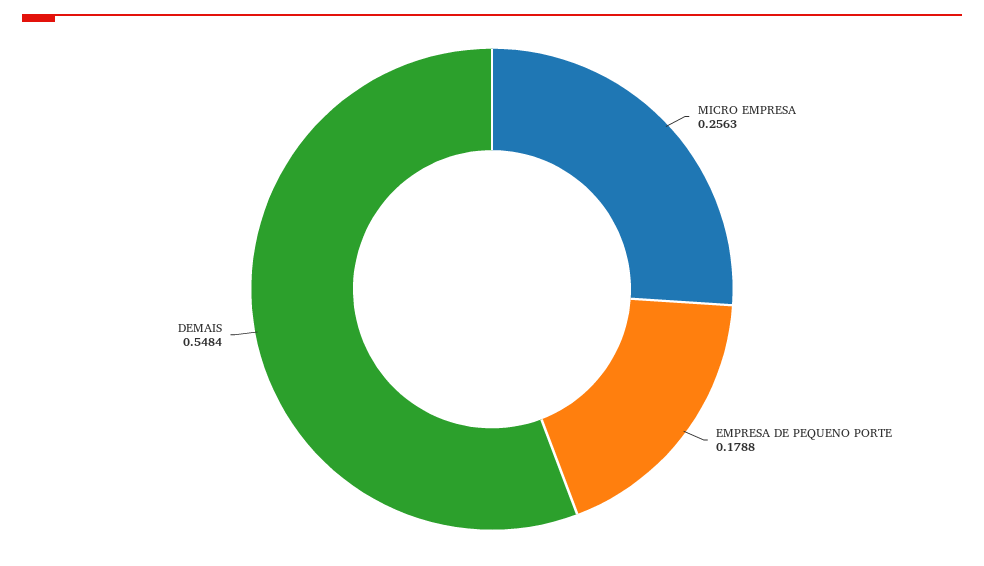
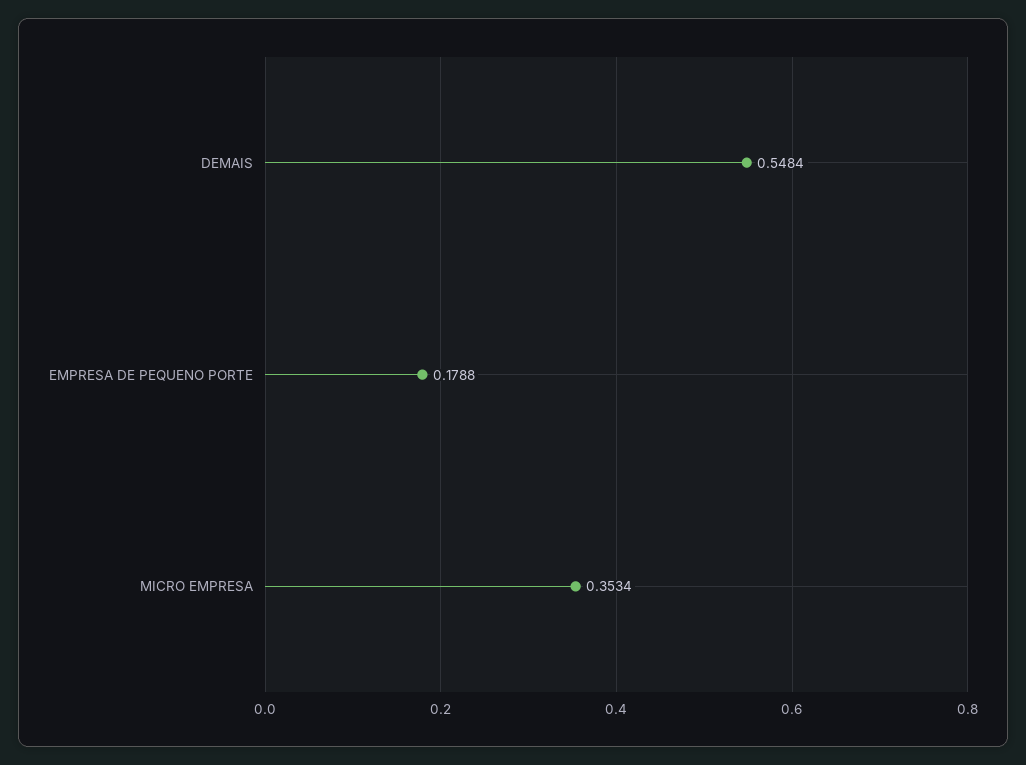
MICRO EMPRESA: 0.2563 -> 0.3534

